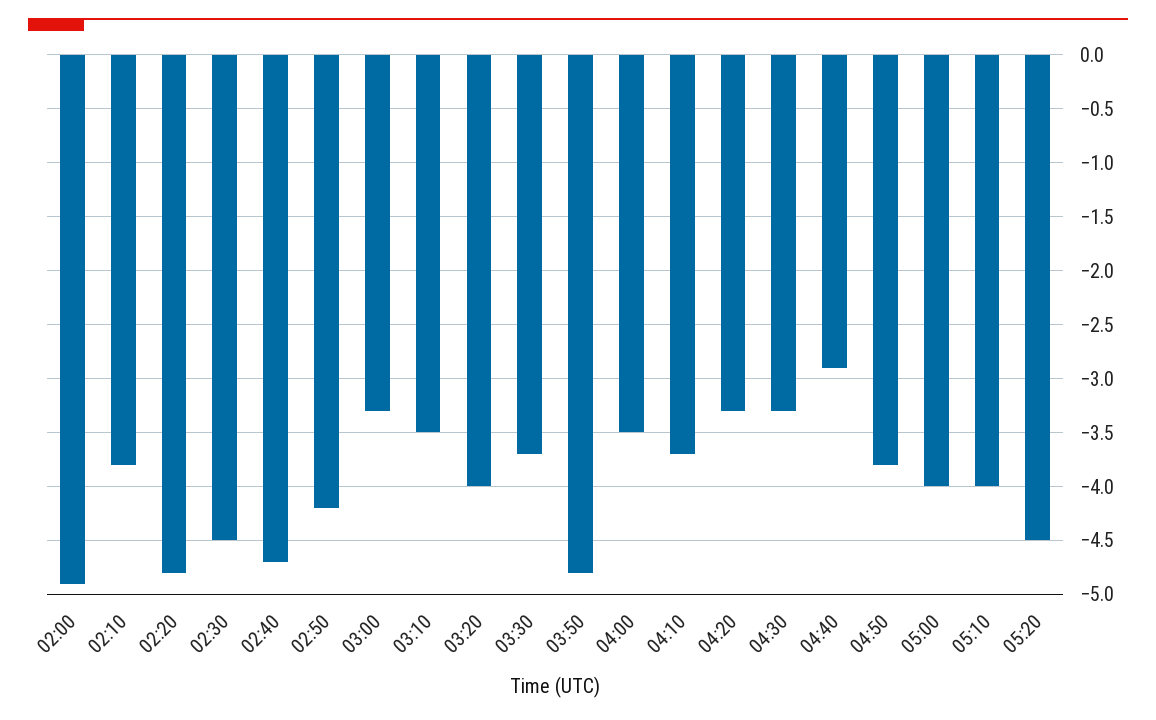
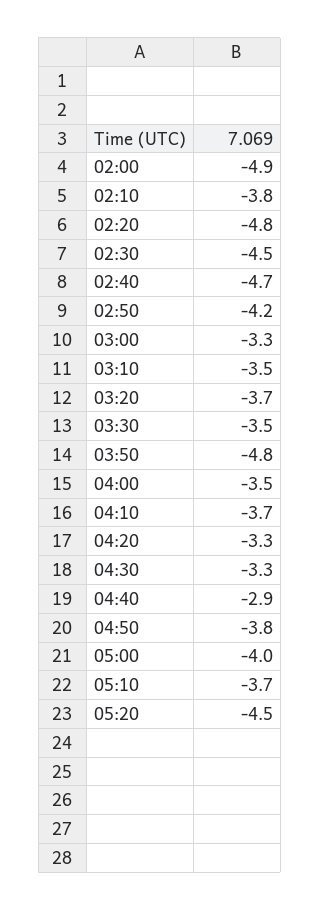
03:20: -4 -> -3.7
03:30: -3.7 -> -3.5
05:10: -4 -> -3.7

